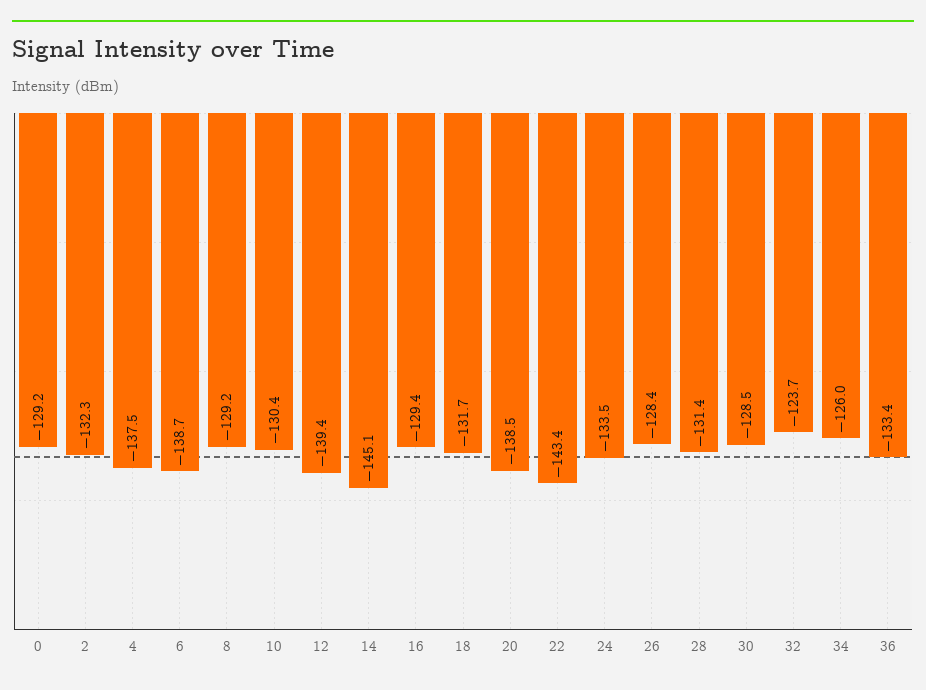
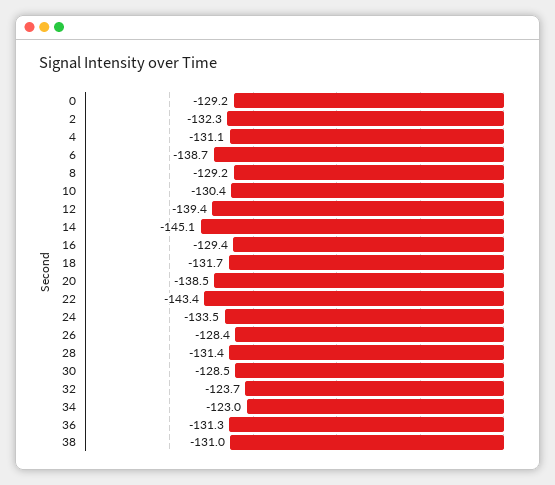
4: -137.5 -> -131.1
34: -126 -> -123
36: -133.4 -> -131.3
38: none -> -131

